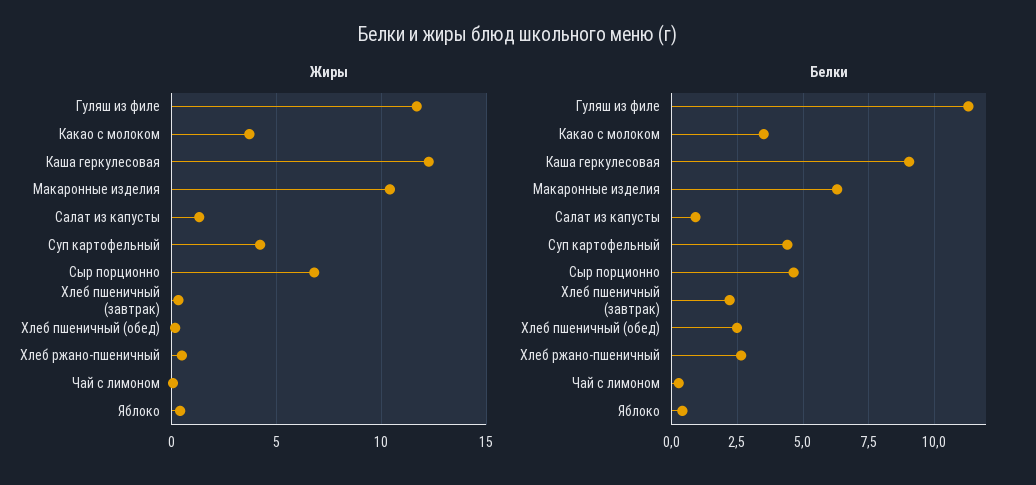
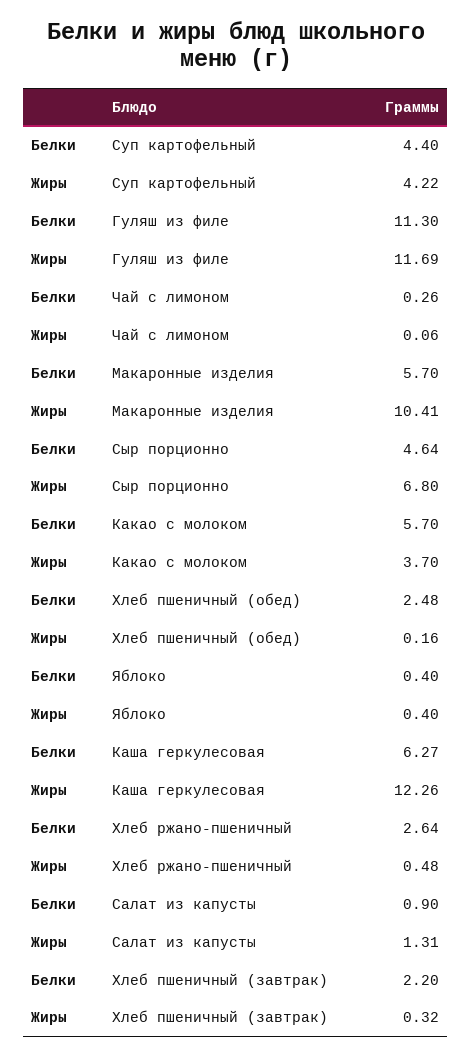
Белки, Какао с молоком: 3.5 -> 5.7
Белки, Каша геркулесовая: 9 -> 6.27
Белки, Макаронные изделия: 6.25 -> 5.7

